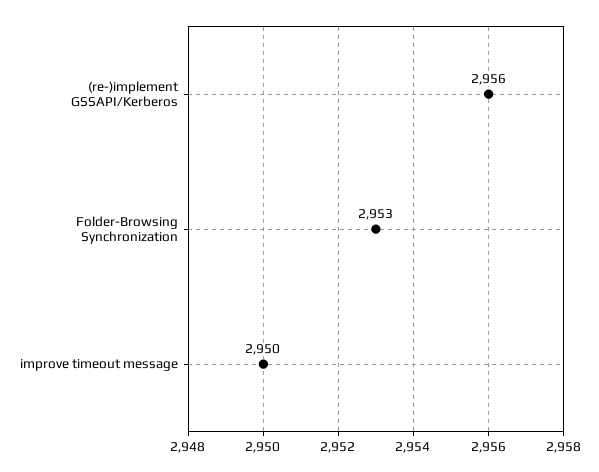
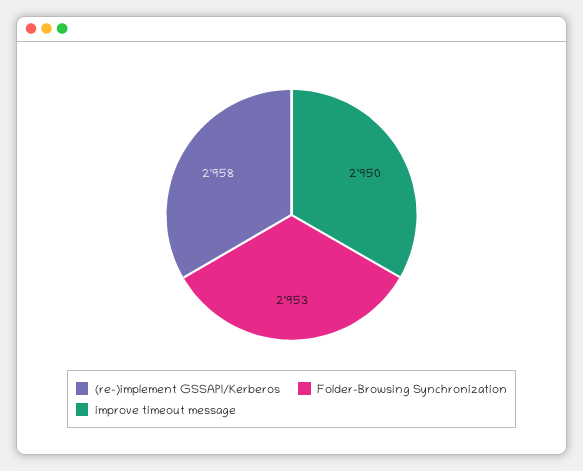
(re-)implement GSSAPI/Kerberos: 2956 -> 2958

